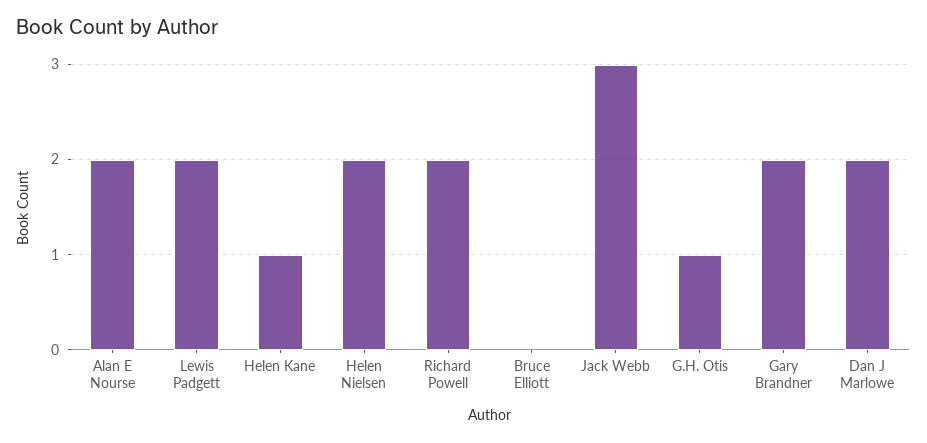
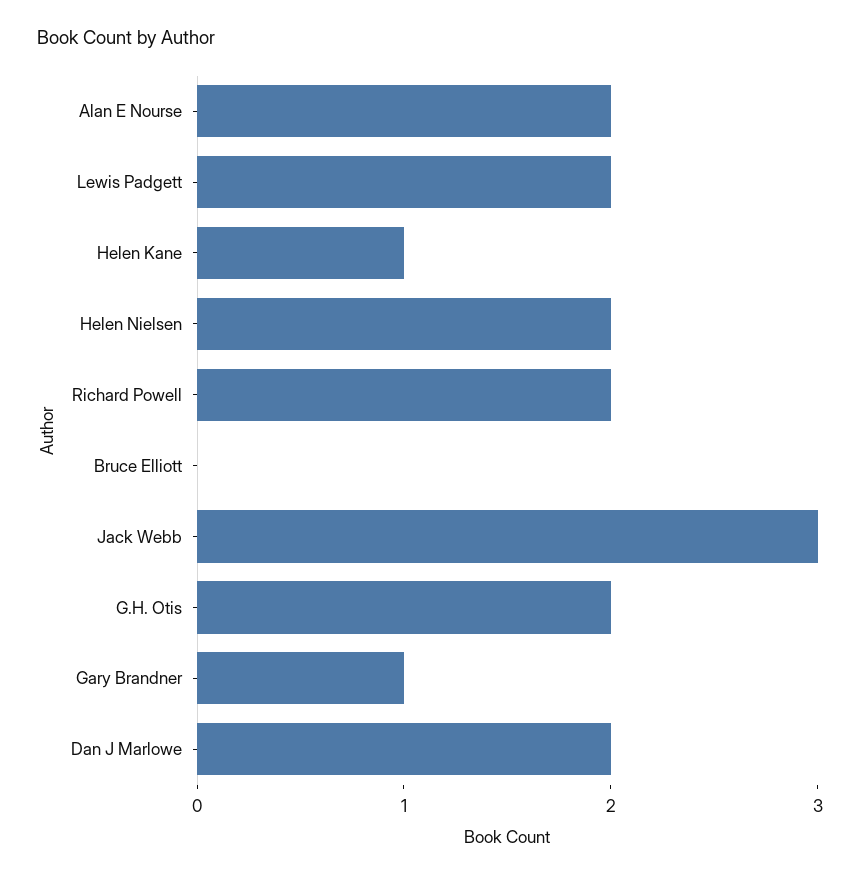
G.H. Otis: 1 -> 2
Gary Brandner: 2 -> 1

